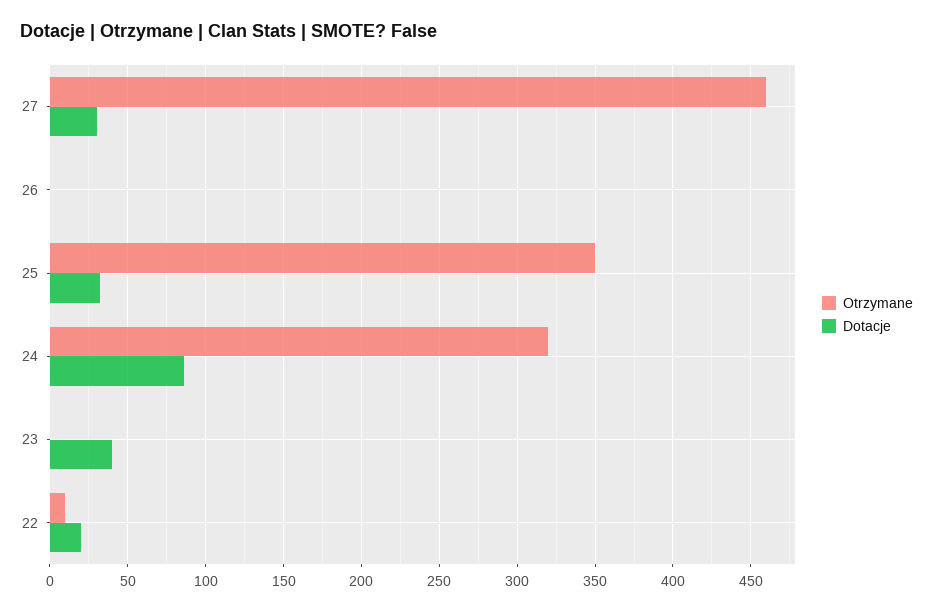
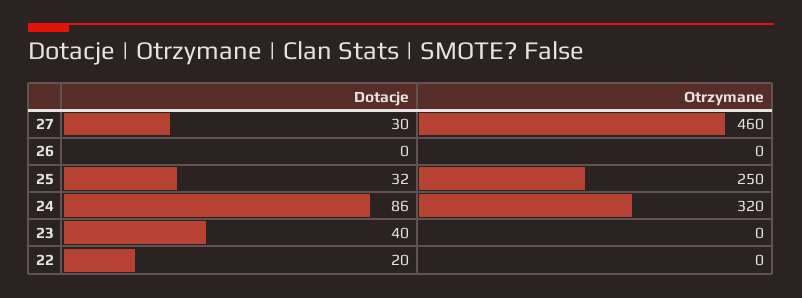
Otrzymane, 25: 350 -> 250
Otrzymane, 22: 10 -> 0

